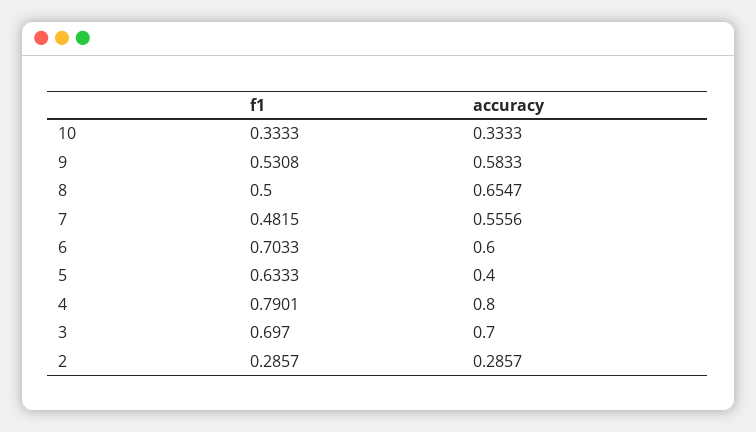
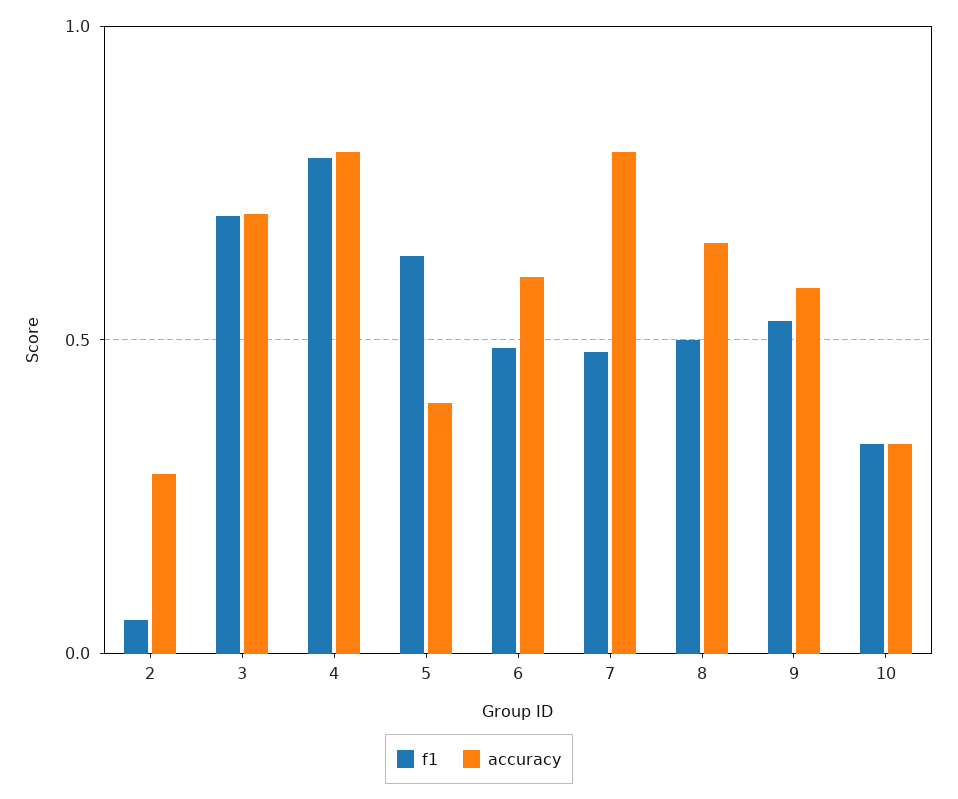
accuracy, 7: 0.5556 -> 0.8
f1, 6: 0.7033 -> 0.5
f1, 2: 0.2857 -> 0.05

